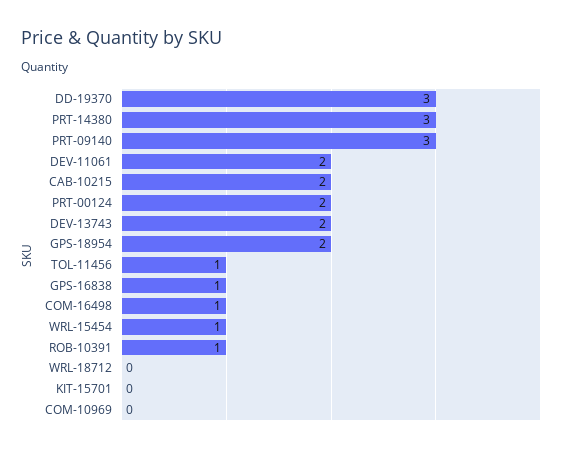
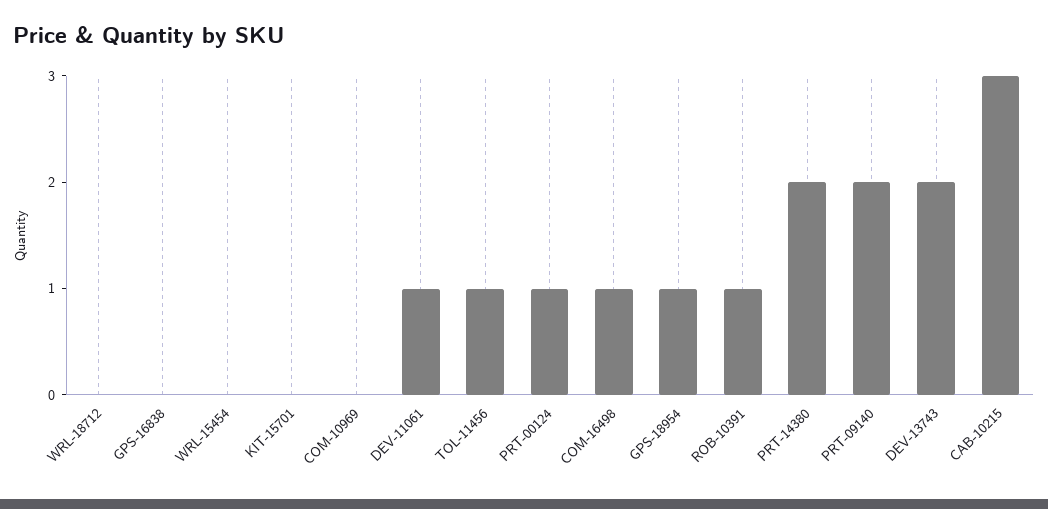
DD-19370: 3 -> none
PRT-14380: 3 -> 2
PRT-09140: 3 -> 2
DEV-11061: 2 -> 1
CAB-10215: 2 -> 3
PRT-00124: 2 -> 1
GPS-18954: 2 -> 1
GPS-16838: 1 -> 0
WRL-15454: 1 -> 0

